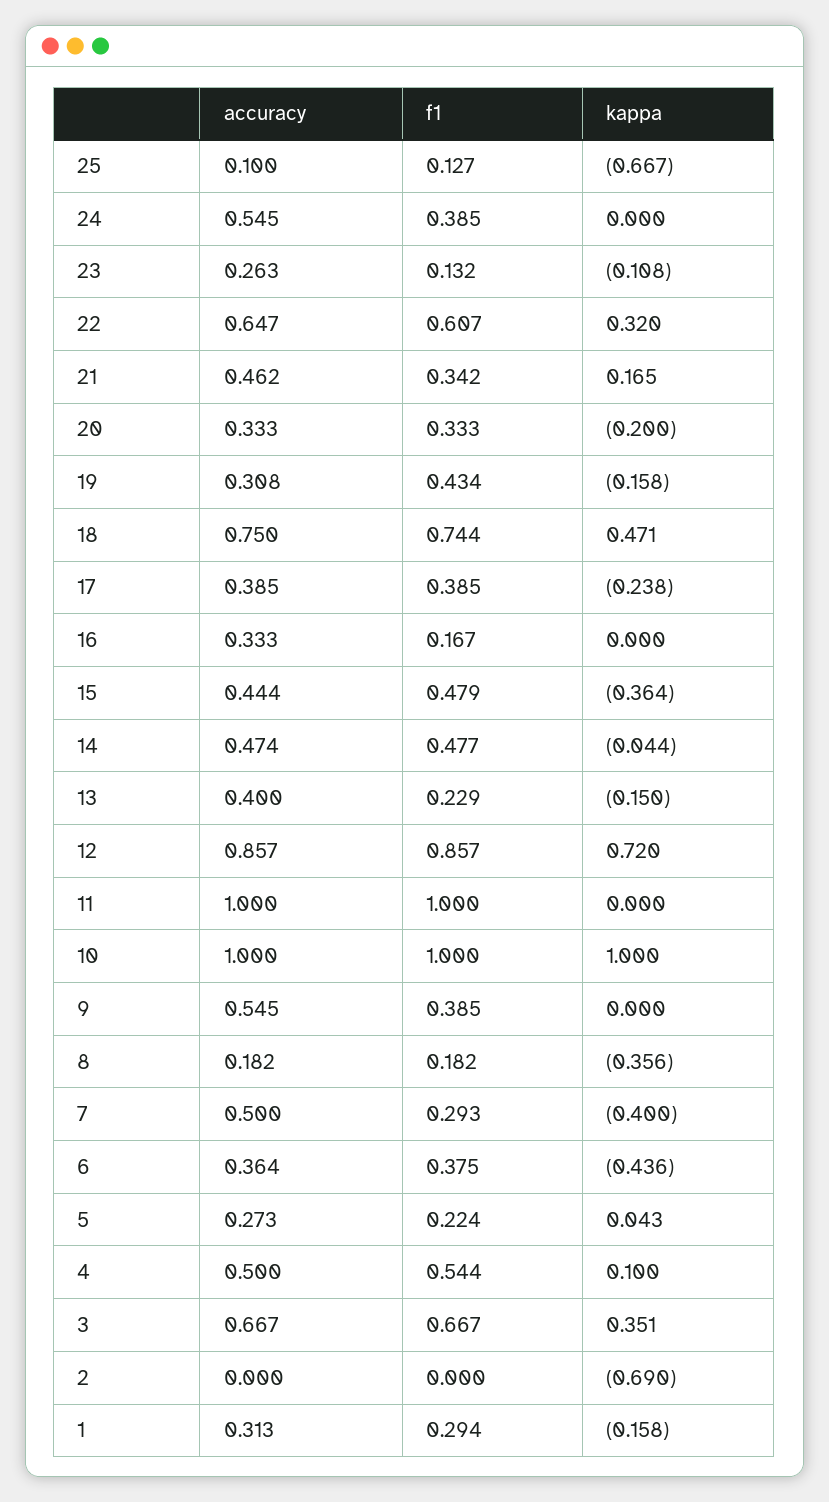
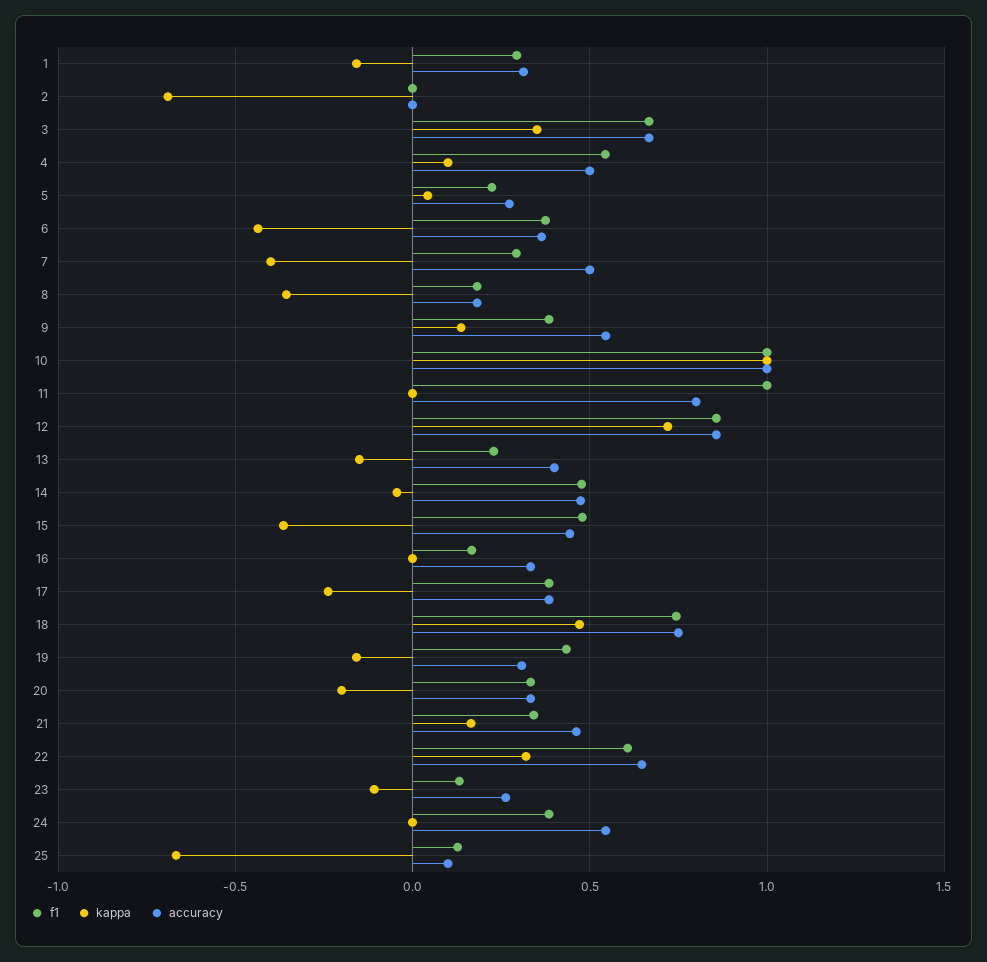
accuracy, 11: 1 -> 0.8
kappa, 9: 0 -> 0.15

